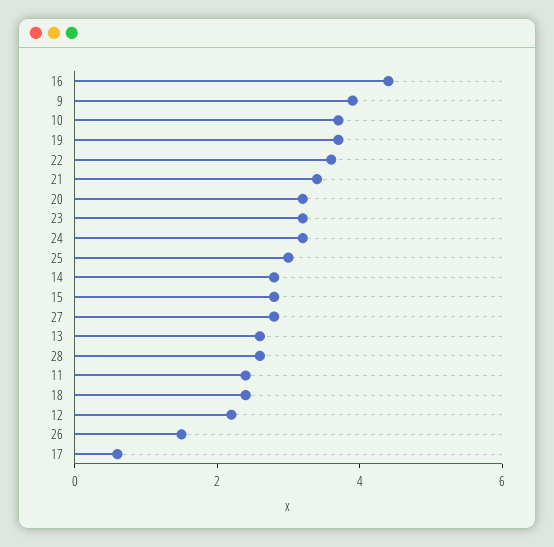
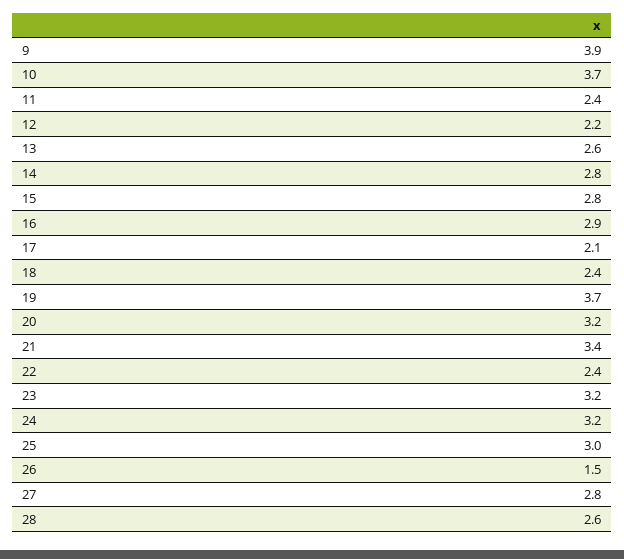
16: 4.5 -> 2.9
22: 3.5 -> 2.4
17: 0.5 -> 2.1

